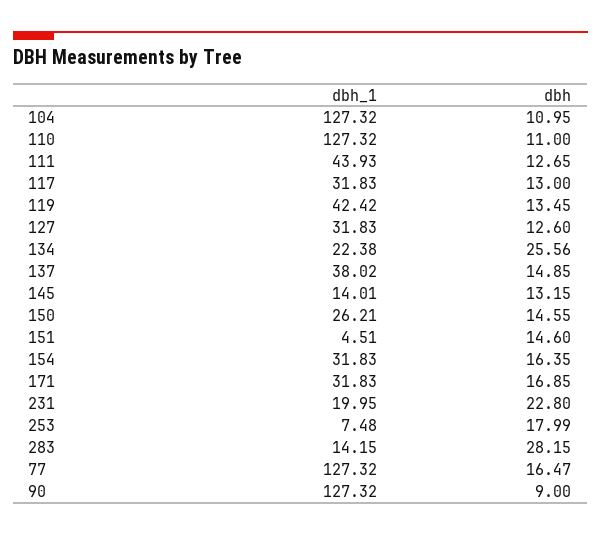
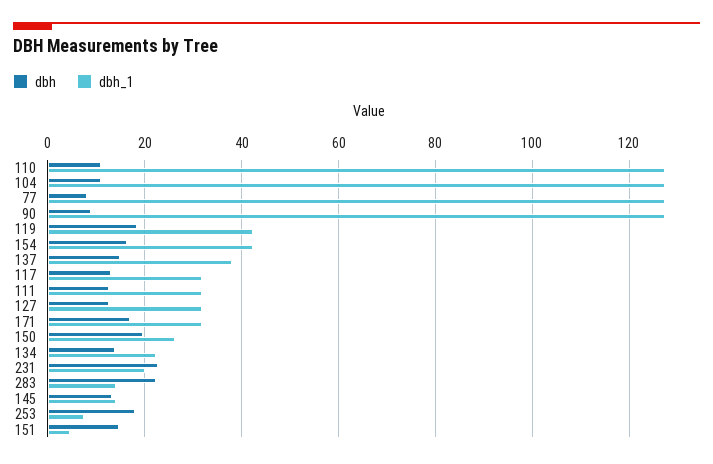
dbh_1, 111: 43.93 -> 32
dbh, 119: 13.45 -> 18
dbh, 134: 25.56 -> 14
dbh, 150: 14.55 -> 20
dbh_1, 154: 31.83 -> 42
dbh, 283: 28.15 -> 22
dbh, 77: 16.47 -> 8

